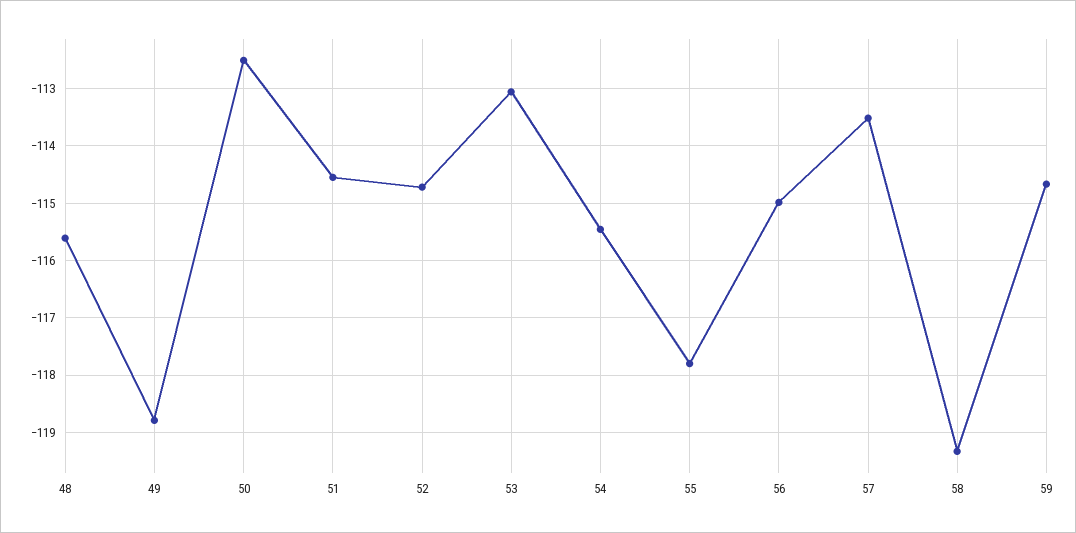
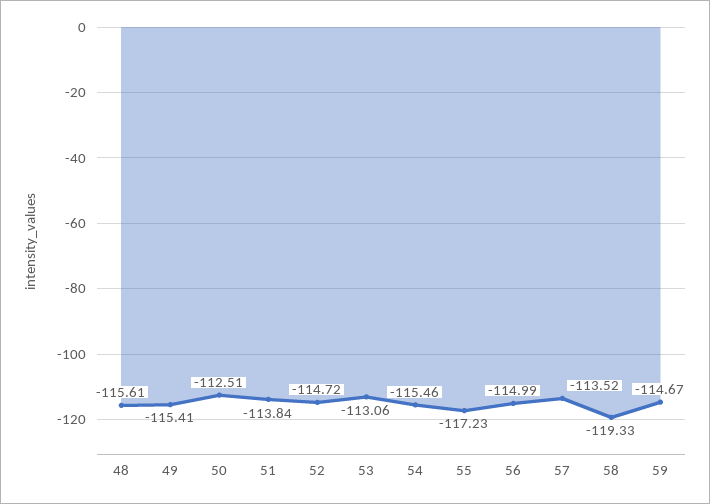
49: -118.8 -> -115.41
51: -114.6 -> -113.84
55: -117.8 -> -117.23

